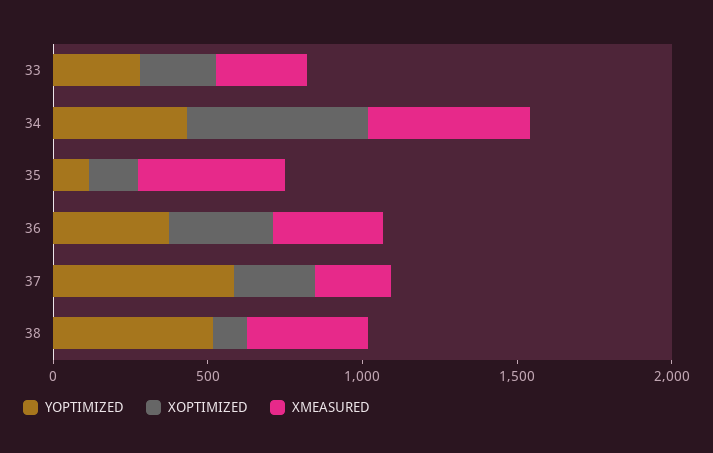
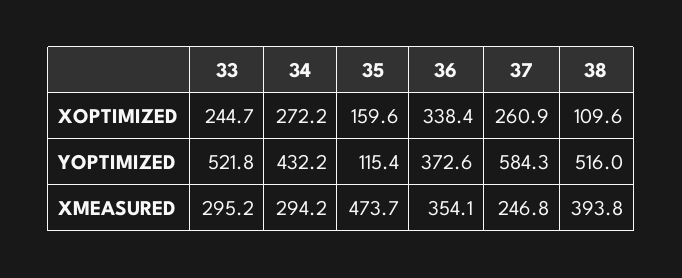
YOPTIMIZED, 33: 300 -> 521.8
XOPTIMIZED, 34: 600 -> 272.2
XMEASURED, 34: 500 -> 294.2

